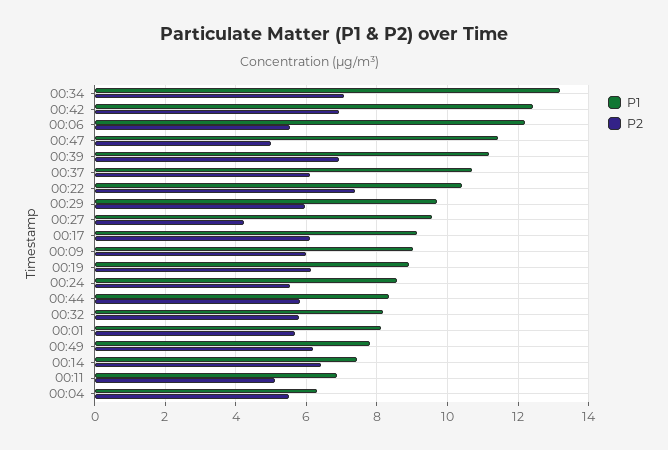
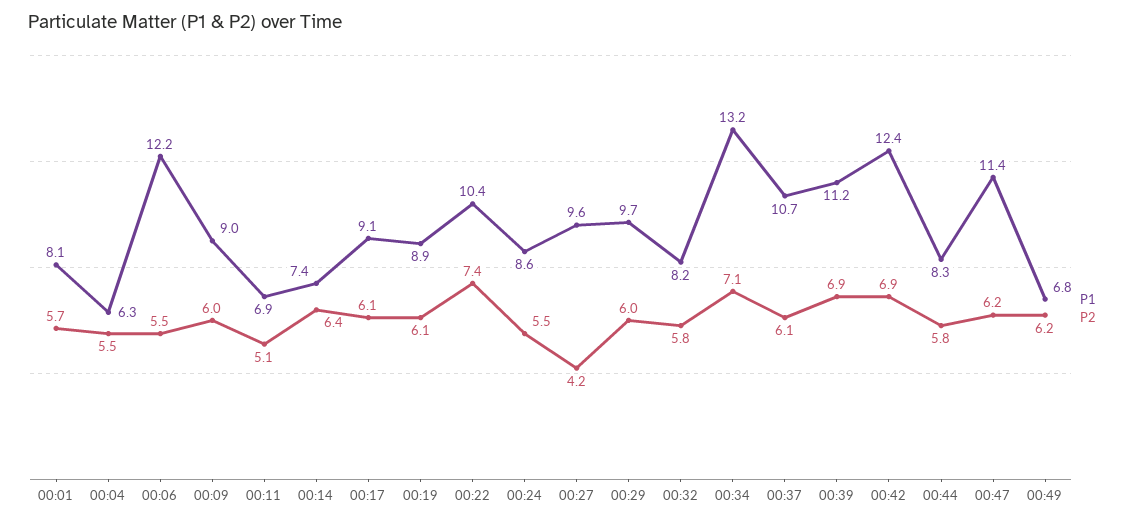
P2, 00:47: 5 -> 6.2
P1, 00:49: 7.8 -> 6.8

